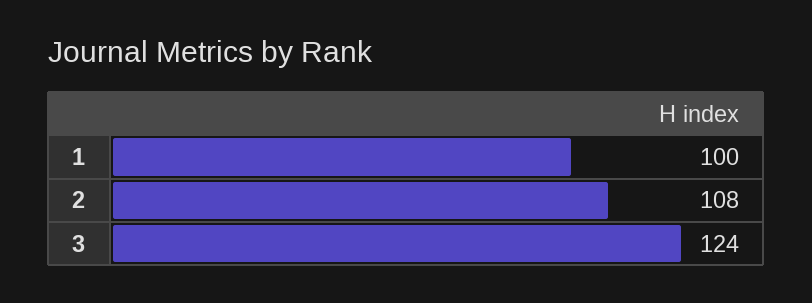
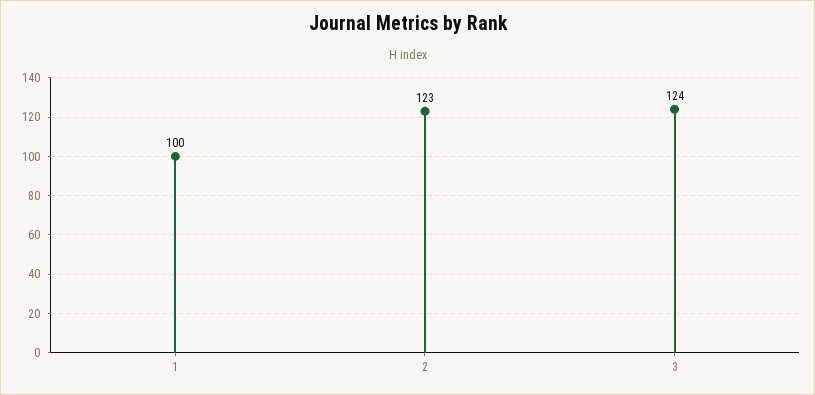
2: 108 -> 123

